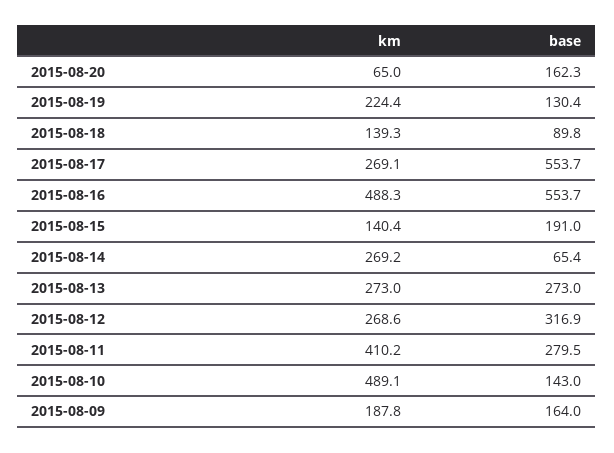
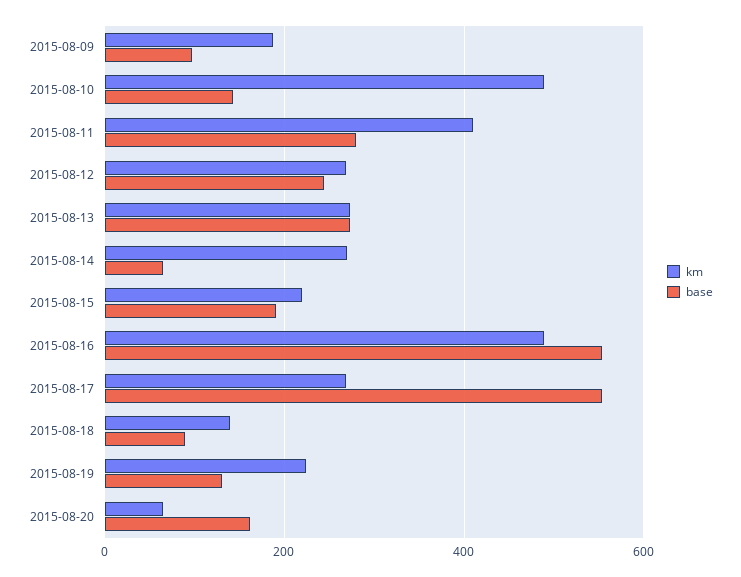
km, 2015-08-15: 140.4 -> 220
base, 2015-08-12: 316.9 -> 240
base, 2015-08-09: 164 -> 100

